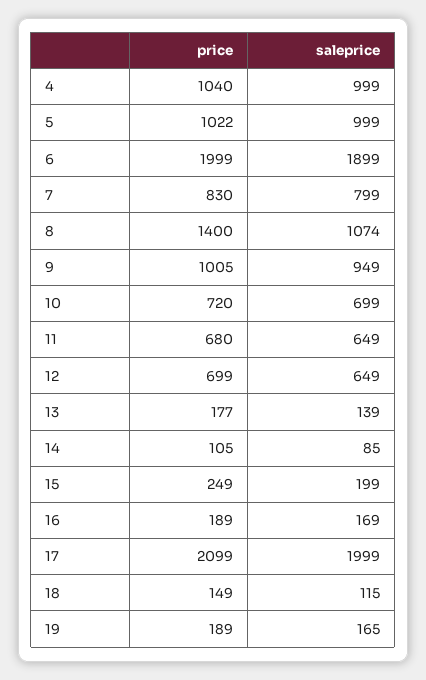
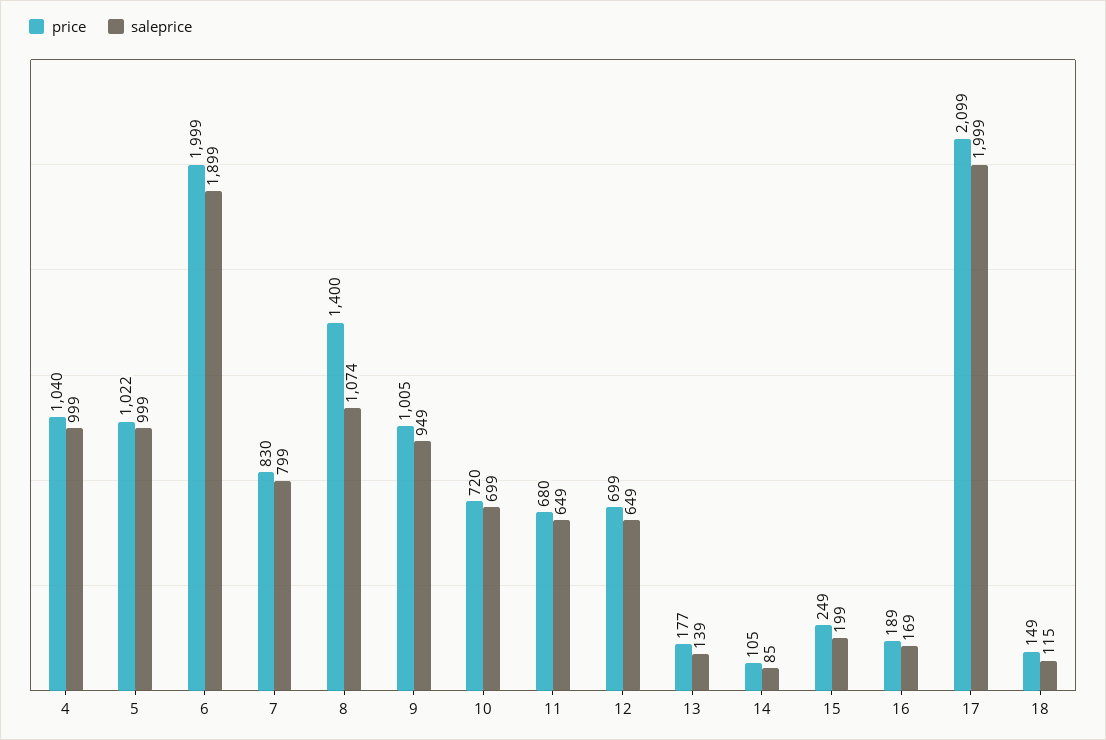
price, 19: 189 -> none
saleprice, 19: 165 -> none

